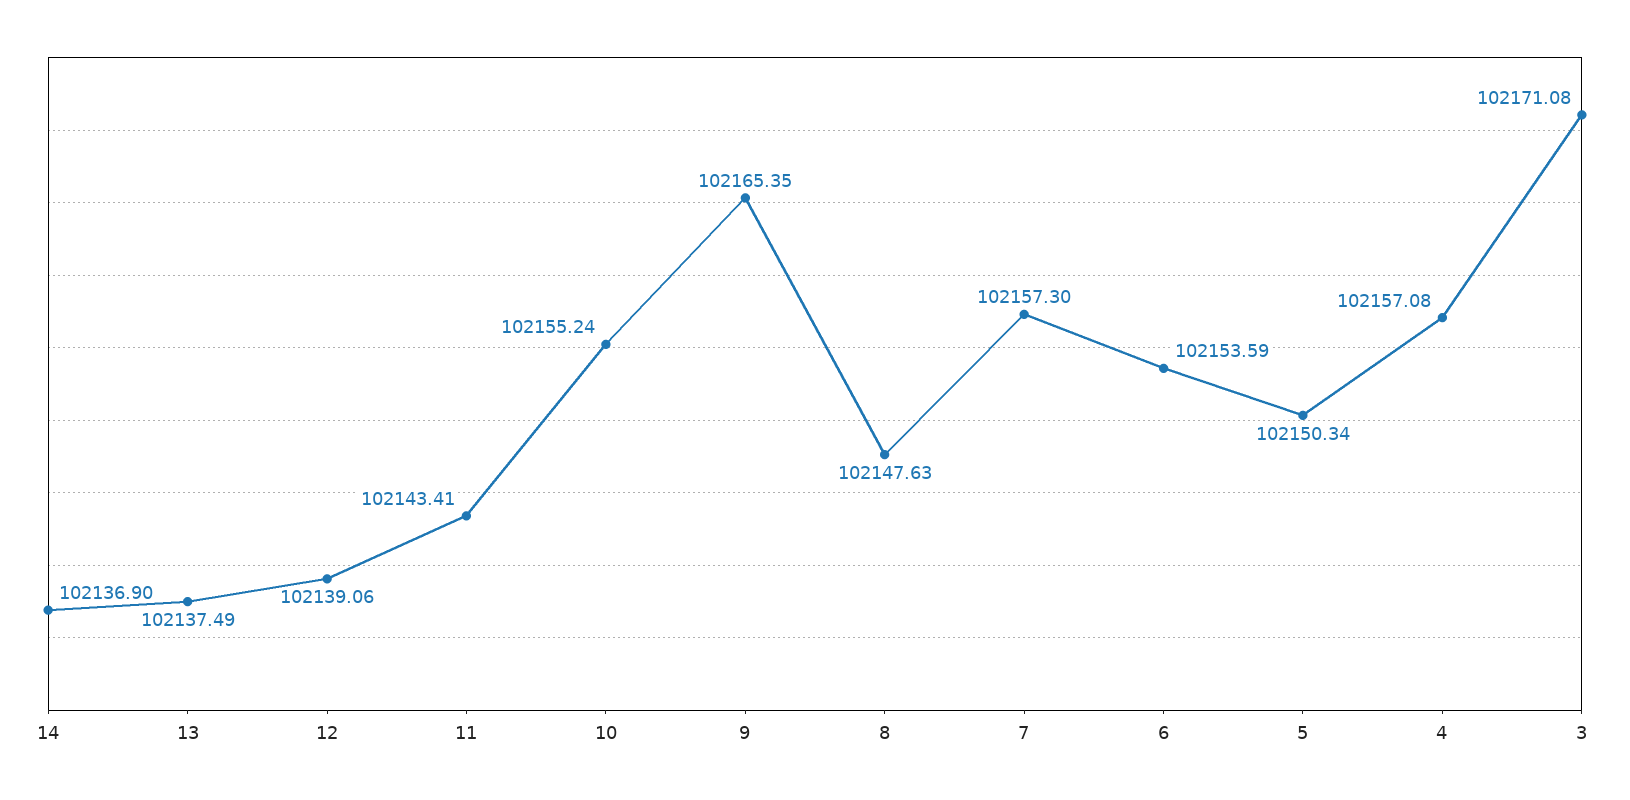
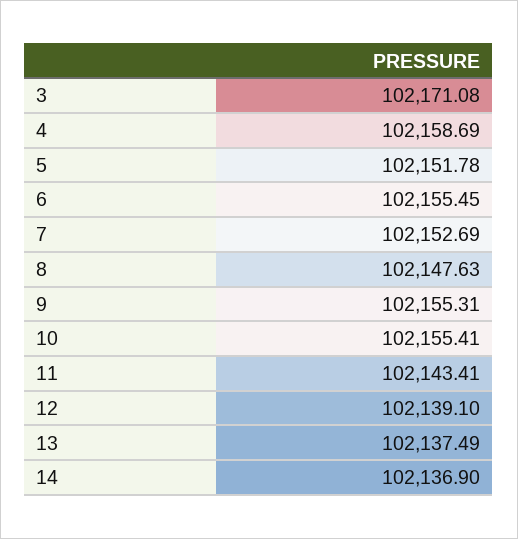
12: 102139.06 -> 102139.1
10: 102155.24 -> 102155.41
9: 102165.35 -> 102155.31
7: 102157.3 -> 102152.69
6: 102153.59 -> 102155.45
5: 102150.34 -> 102151.78
4: 102157.08 -> 102158.69

